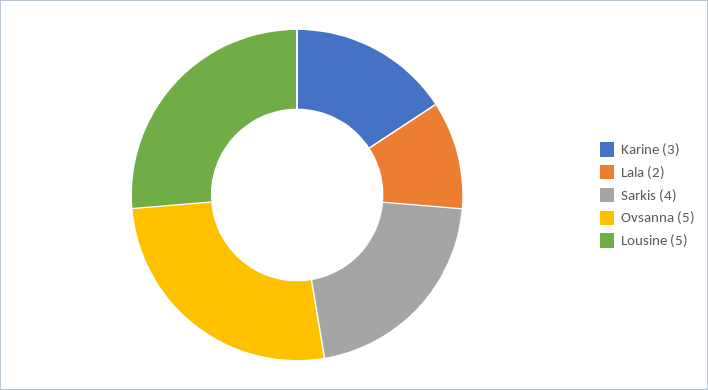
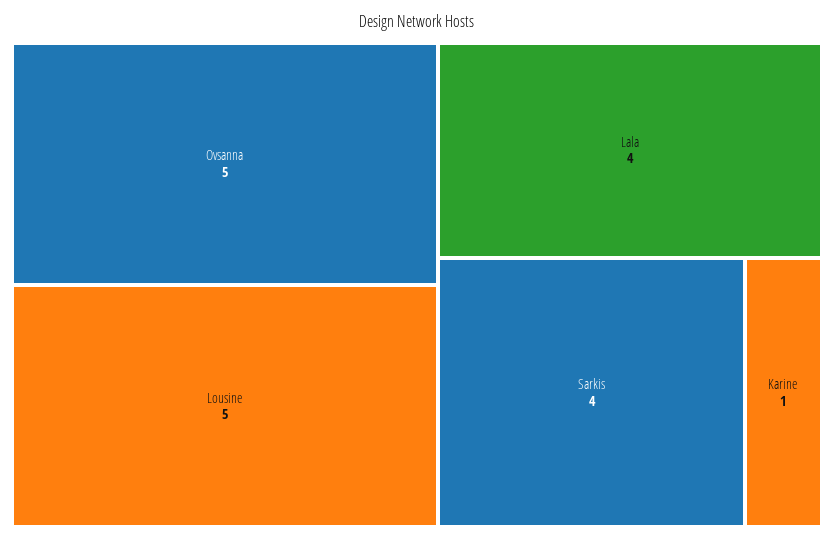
Karine: 3 -> 1
Lala: 2 -> 4

